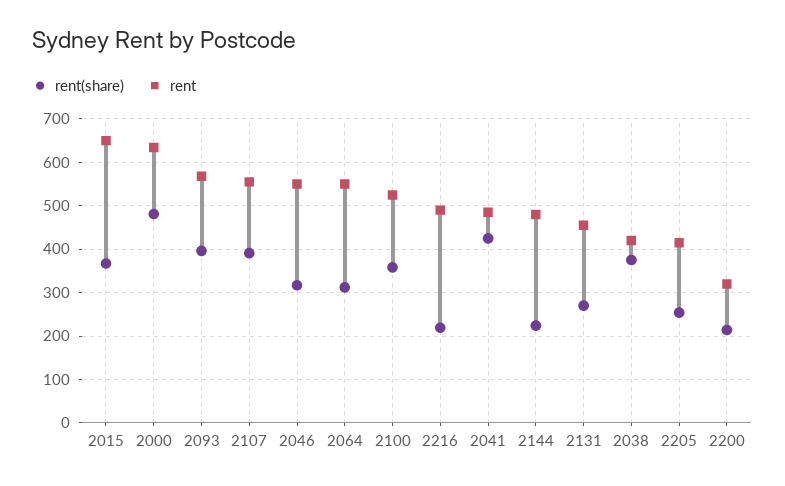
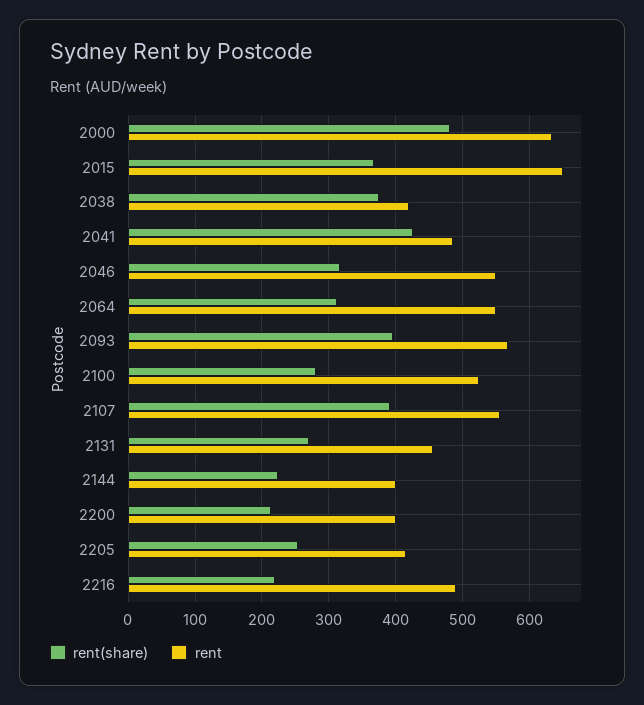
rent(share), 2100: 360 -> 280
rent, 2144: 480 -> 400
rent, 2200: 320 -> 400

